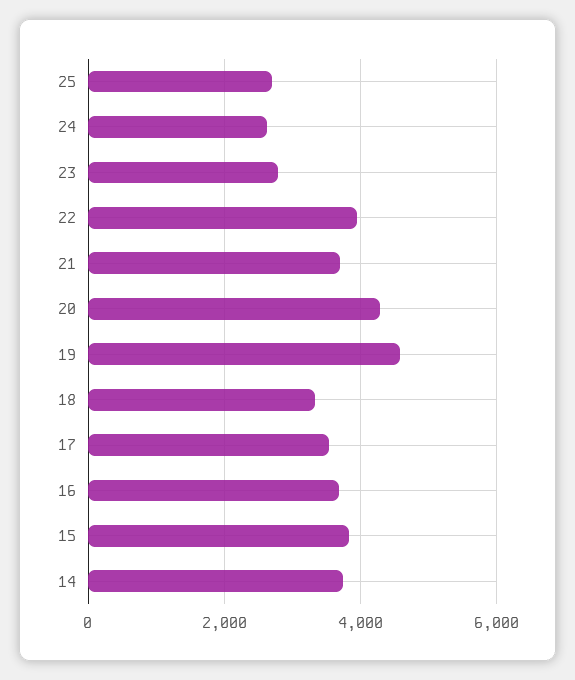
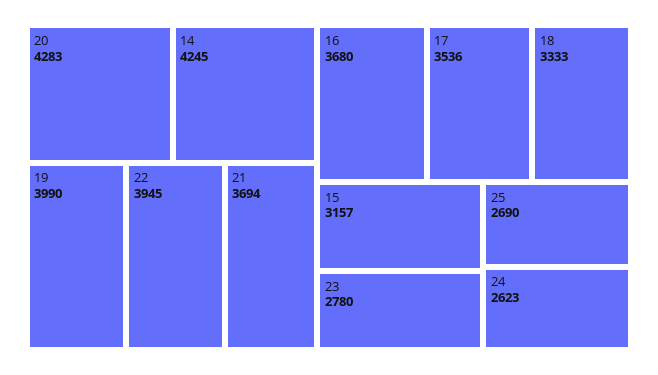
19: 4600 -> 3990
15: 3800 -> 3157
14: 3800 -> 4245

